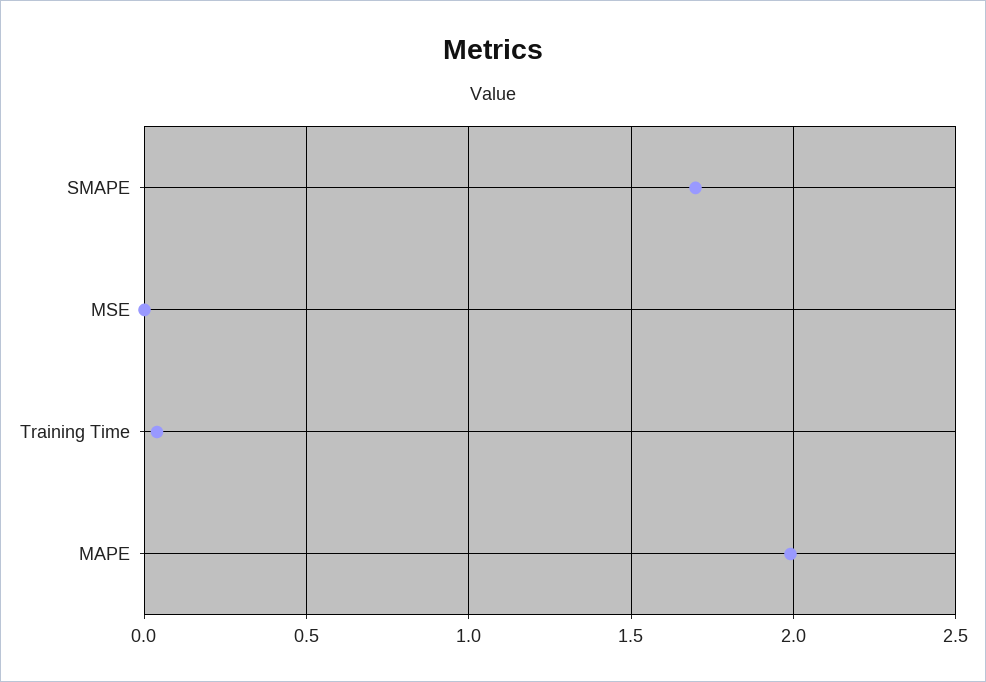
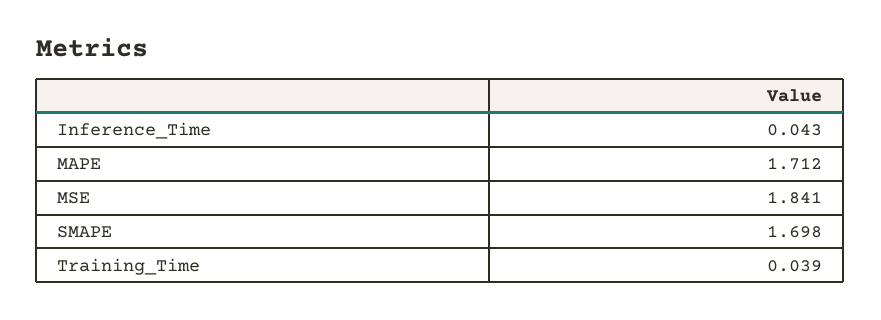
MSE: 0 -> 1.841
MAPE: 2 -> 1.712
Inference_Time: none -> 0.043

